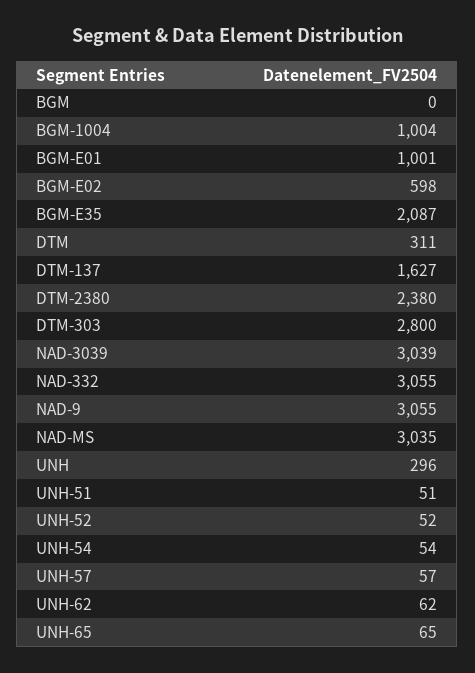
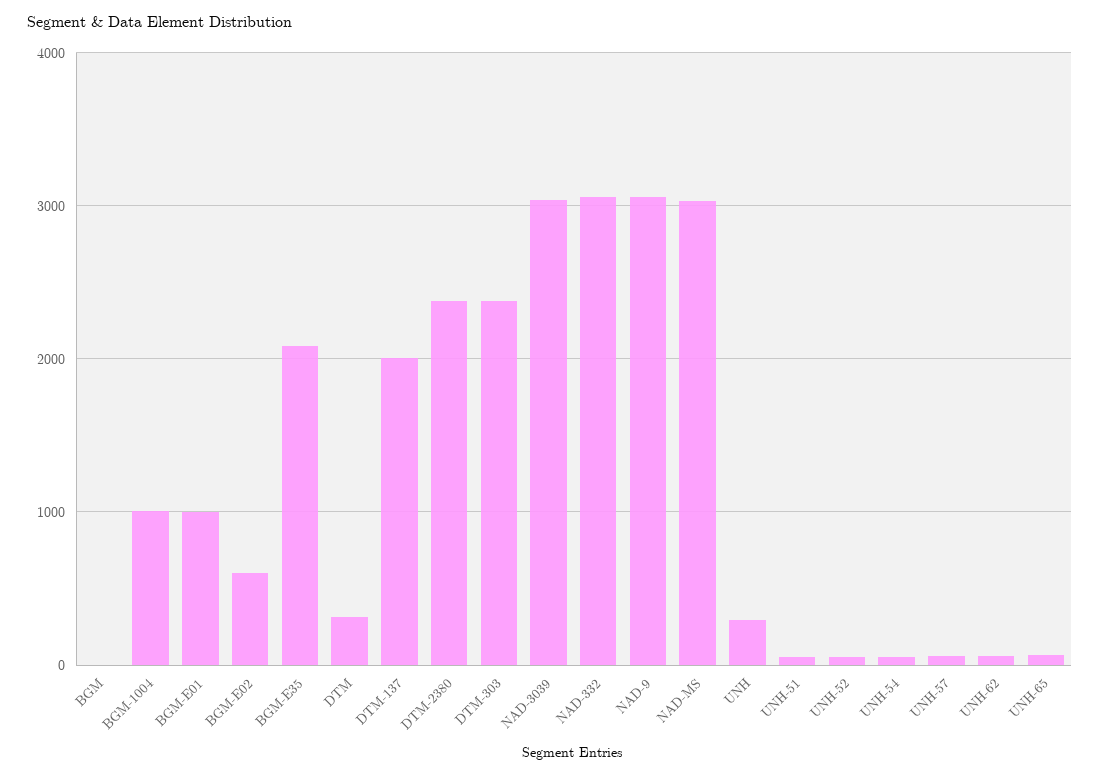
DTM-137: 1627 -> 2000
DTM-303: 2800 -> 2400

